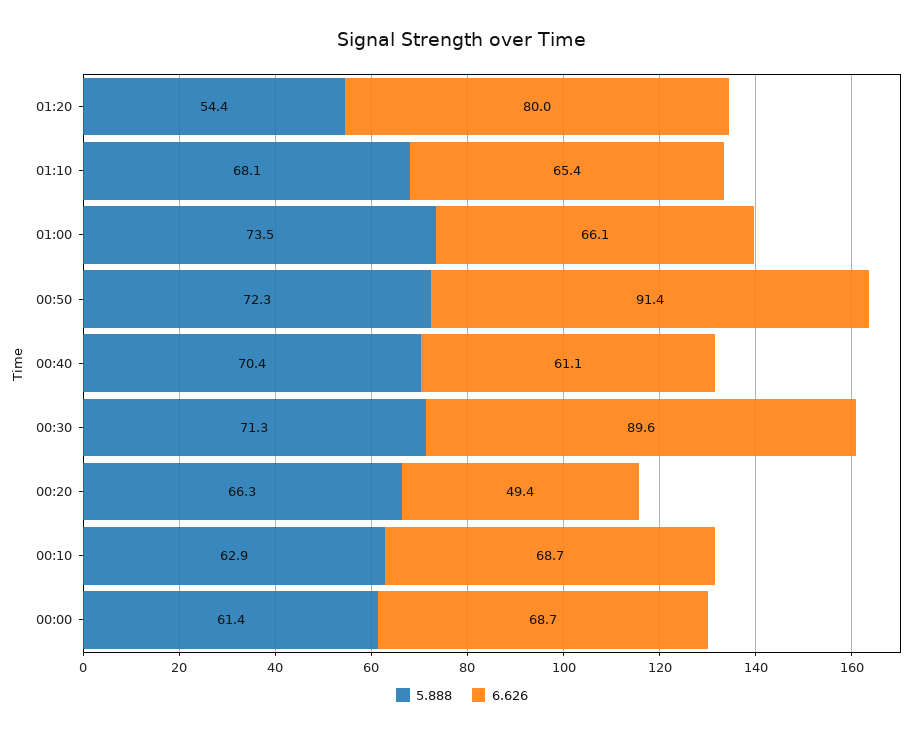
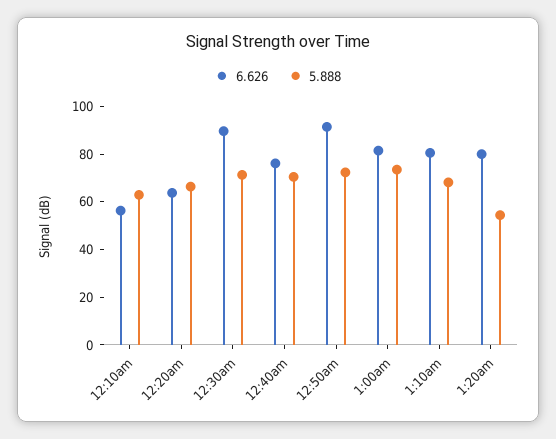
6.626, 01:10: 65.4 -> 80
6.626, 01:00: 66.1 -> 80
6.626, 00:40: 61.1 -> 75
6.626, 00:20: 49.4 -> 65
6.626, 00:10: 68.7 -> 55
5.888, 00:00: 61.4 -> none
6.626, 00:00: 68.7 -> none

